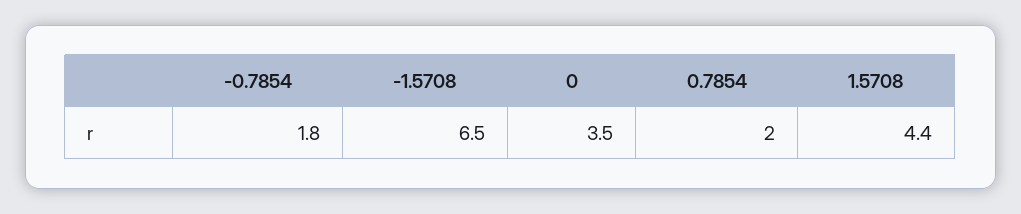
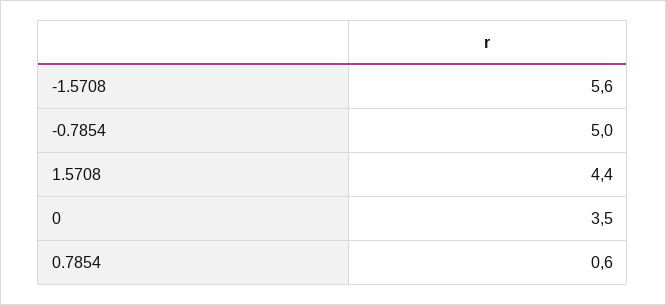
-0.7854: 1.8 -> 5
-1.5708: 6.5 -> 5.6
0.7854: 2 -> 0.6

